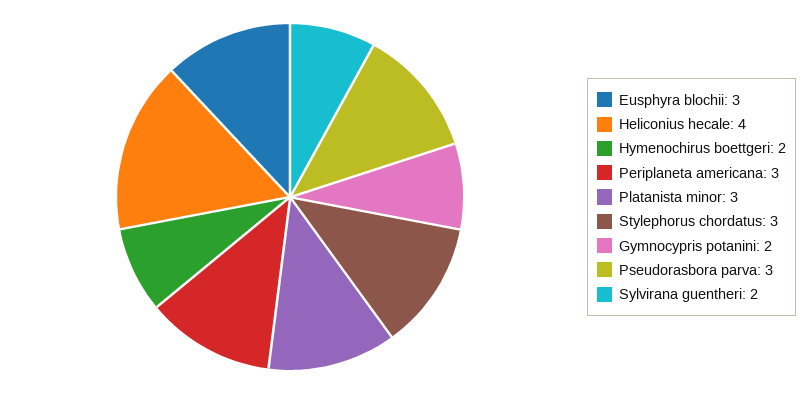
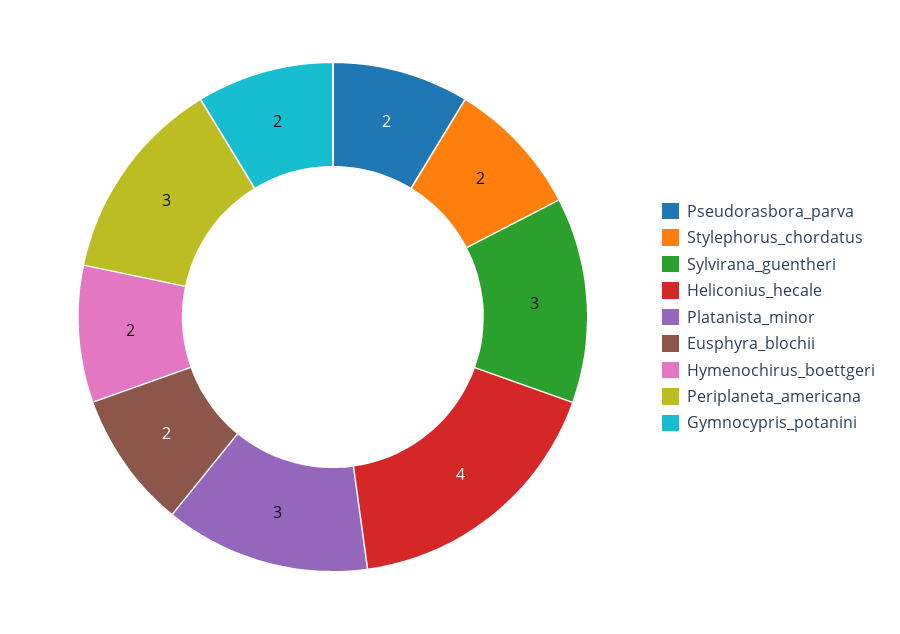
Eusphyra blochii: 3 -> 2
Stylephorus chordatus: 3 -> 2
Pseudorasbora parva: 3 -> 2
Sylvirana guentheri: 2 -> 3

